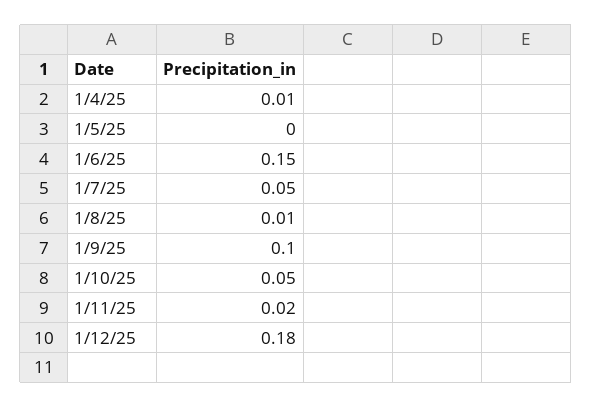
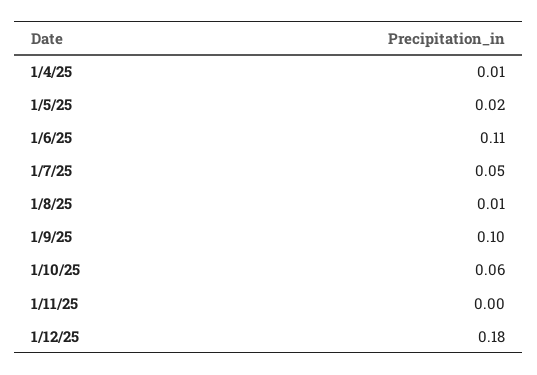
1/5/25: 0 -> 0.02
1/6/25: 0.15 -> 0.11
1/10/25: 0.05 -> 0.06
1/11/25: 0.02 -> 0

